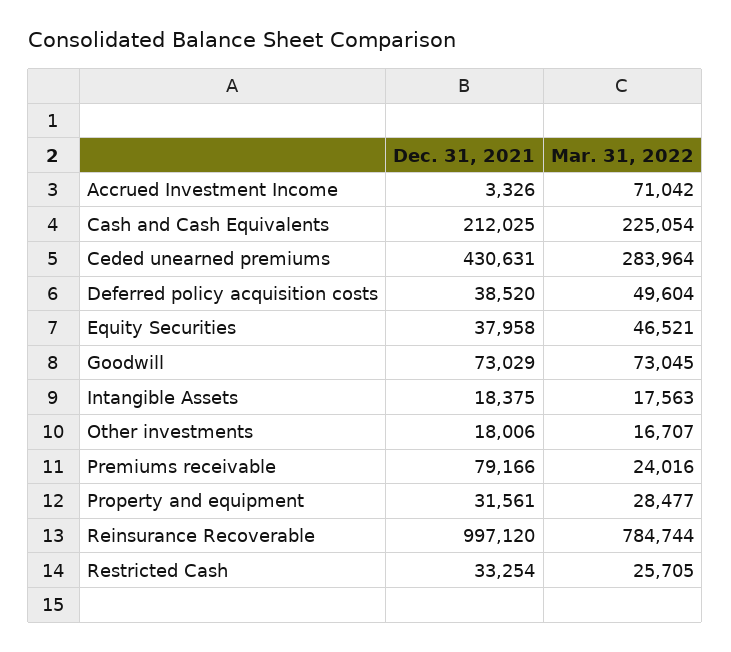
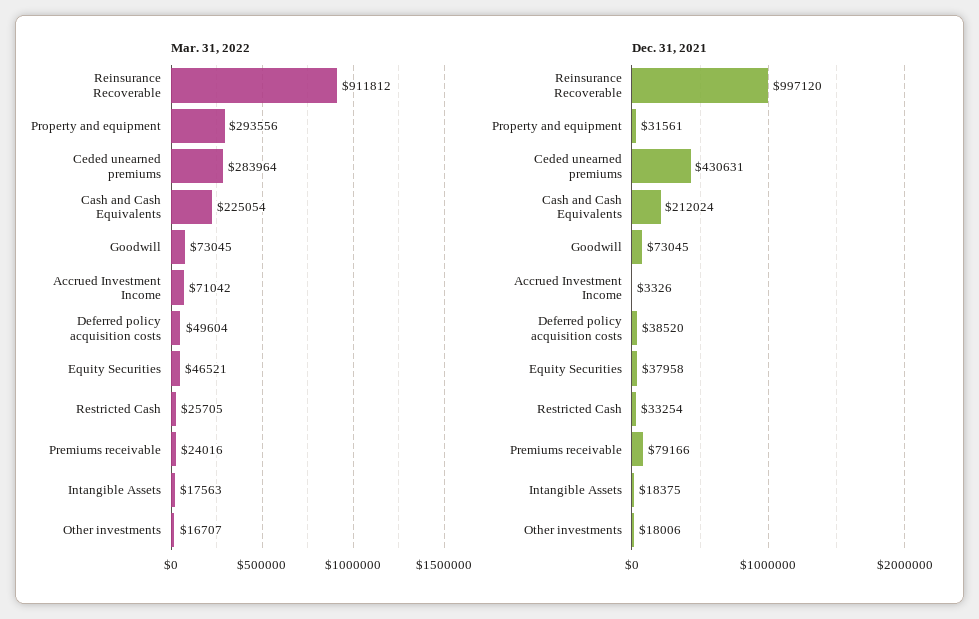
Dec. 31, 2021, Cash and Cash Equivalents: 212025 -> 212024
Dec. 31, 2021, Goodwill: 73029 -> 73045
Mar. 31, 2022, Property and equipment: 28477 -> 293556
Mar. 31, 2022, Reinsurance Recoverable: 784744 -> 911812

